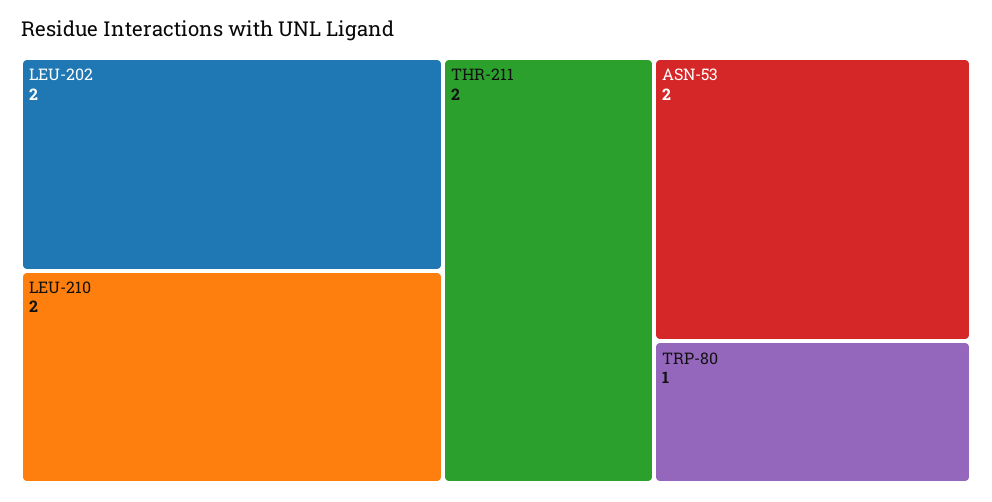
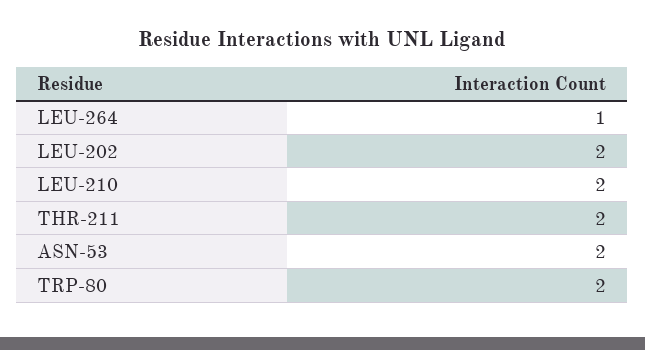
TRP-80: 1 -> 2
LEU-264: none -> 1

